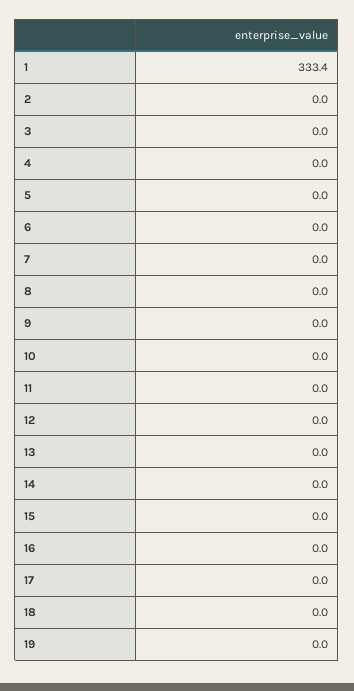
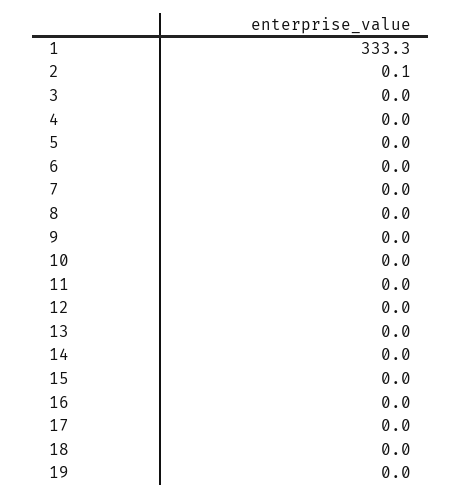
1: 333.4 -> 333.3
2: 0 -> 0.1

